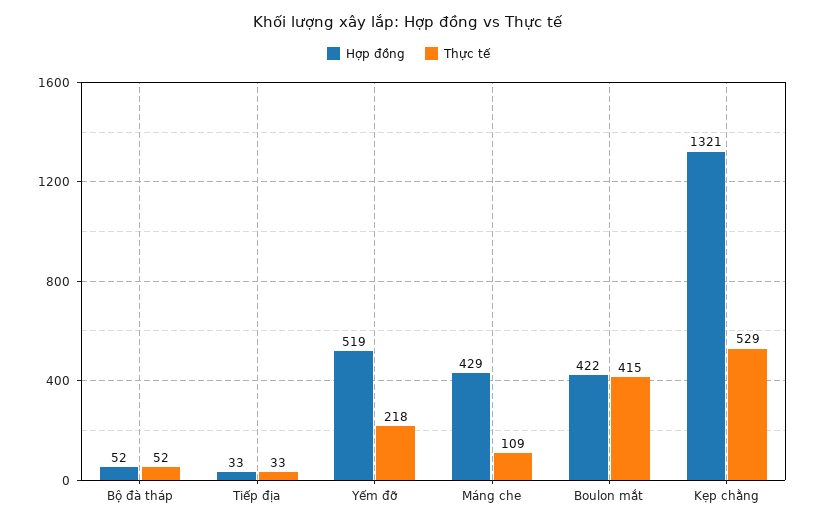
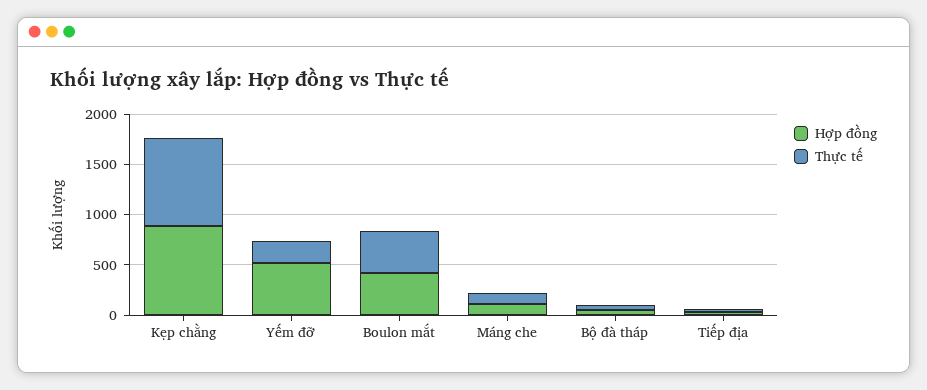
Hợp đồng, Máng che: 429 -> 100
Hợp đồng, Kẹp chằng: 1321 -> 900
Thực tế, Kẹp chằng: 529 -> 900

